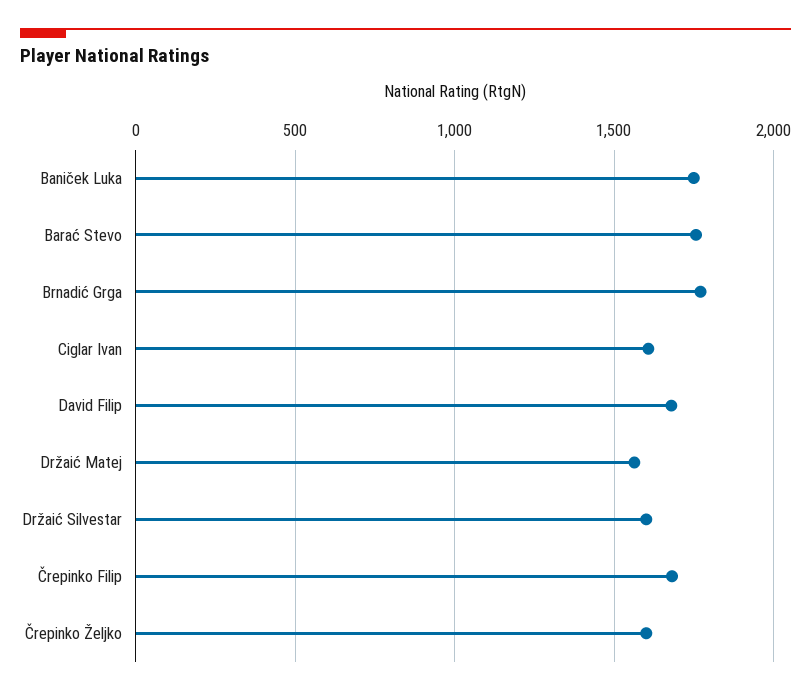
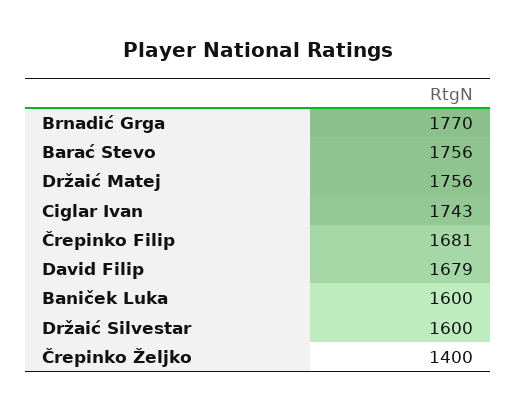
Baniček Luka: 1750 -> 1600
Ciglar Ivan: 1600 -> 1743
Držaić Matej: 1550 -> 1756
Črepinko Željko: 1600 -> 1400

